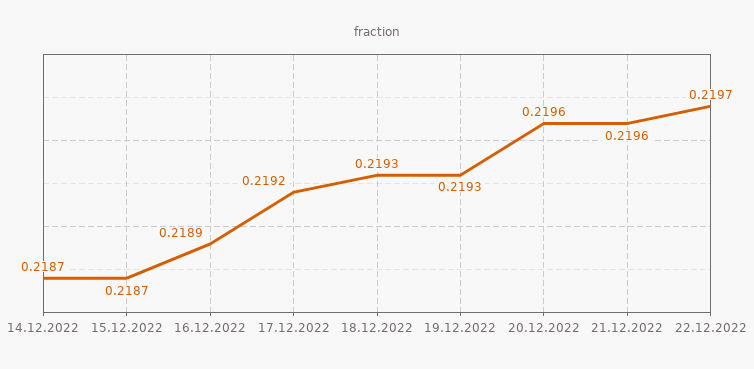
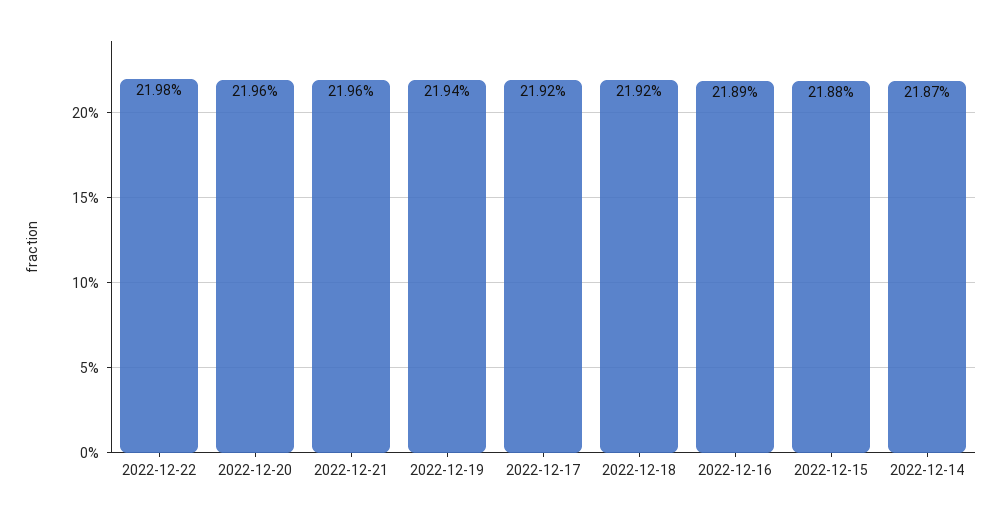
15.12.2022: 0.2187 -> 0.2188
18.12.2022: 0.2193 -> 0.2192
19.12.2022: 0.2193 -> 0.2194
22.12.2022: 0.2197 -> 0.2198

